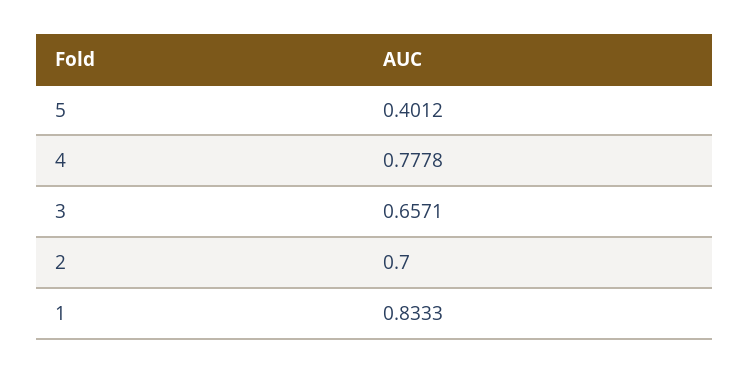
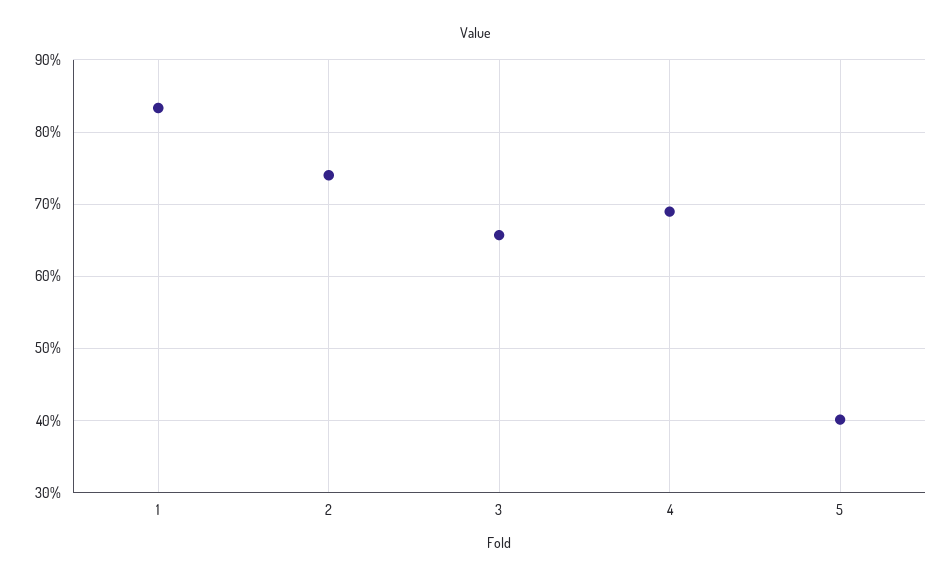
4: 0.7778 -> 0.69
2: 0.7 -> 0.74

